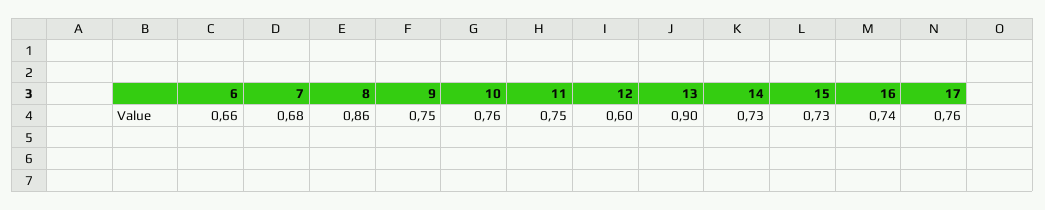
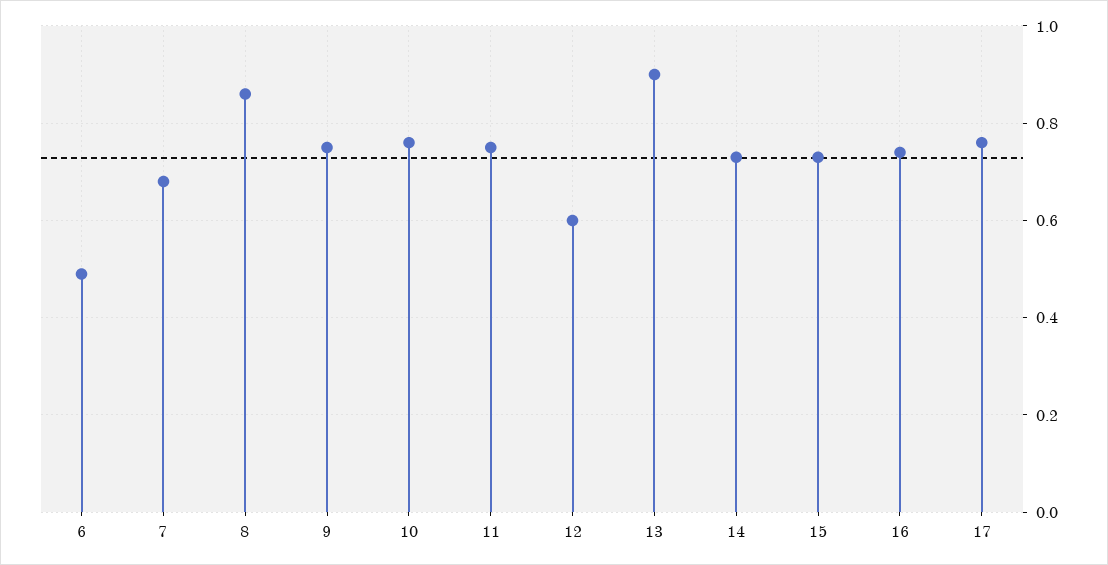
6: 0.66 -> 0.5

